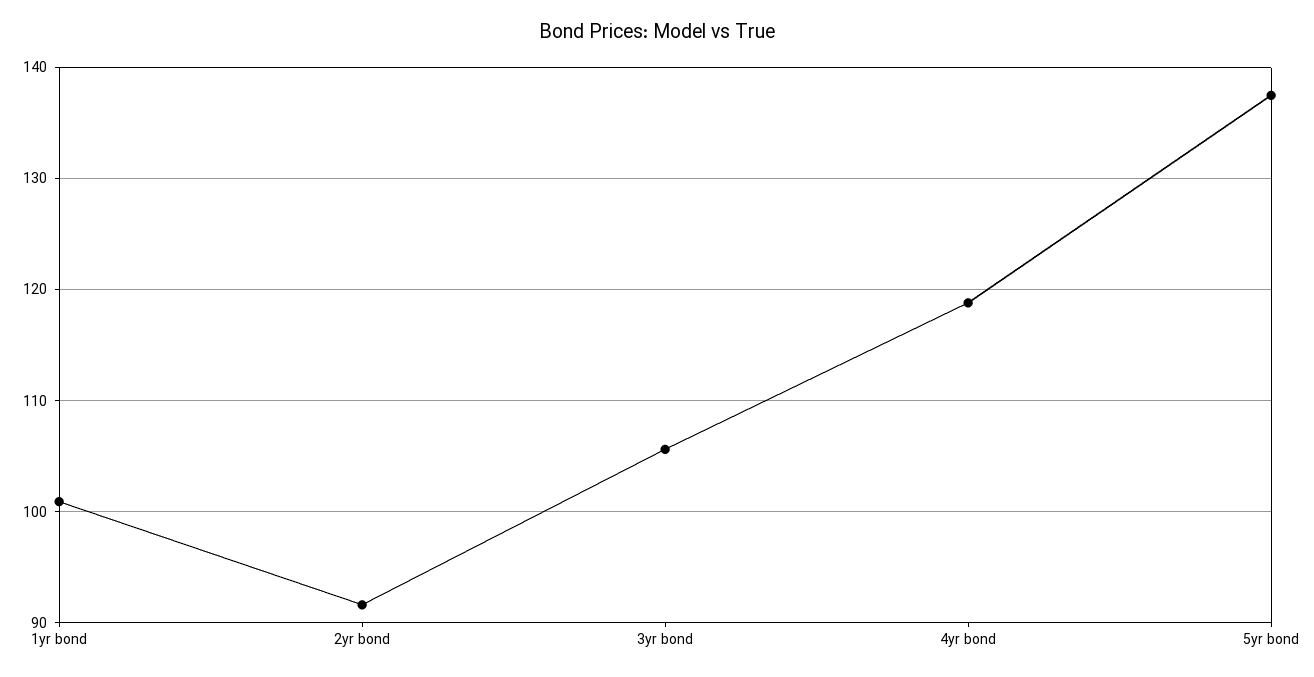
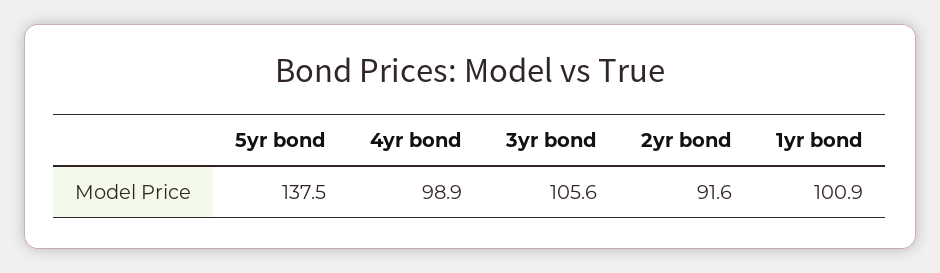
4yr bond: 119 -> 98.9

